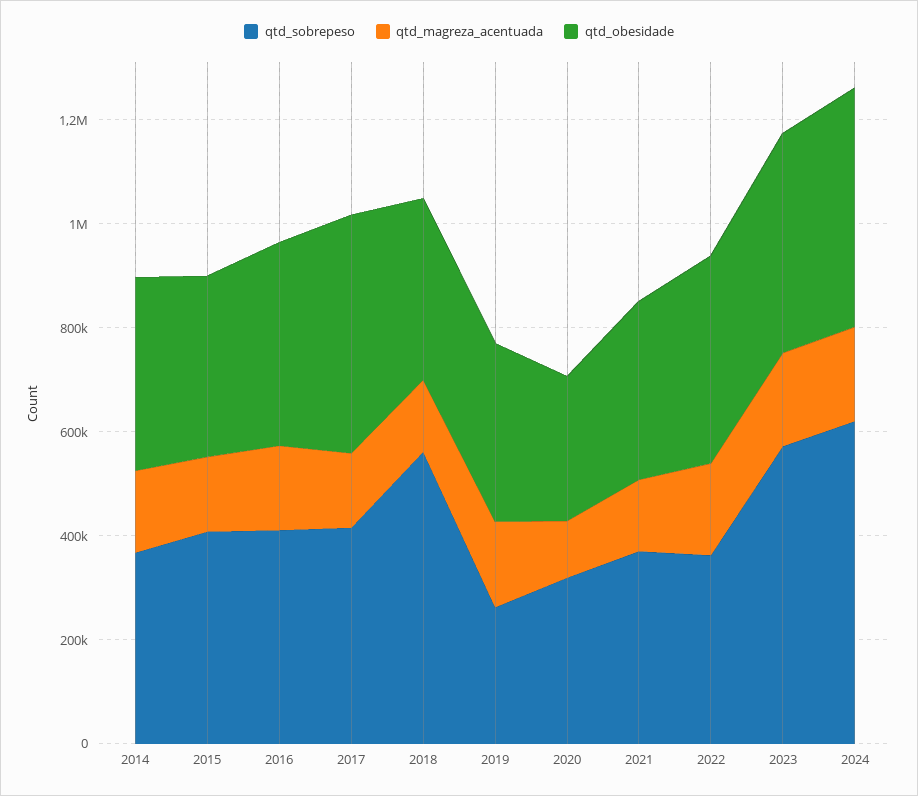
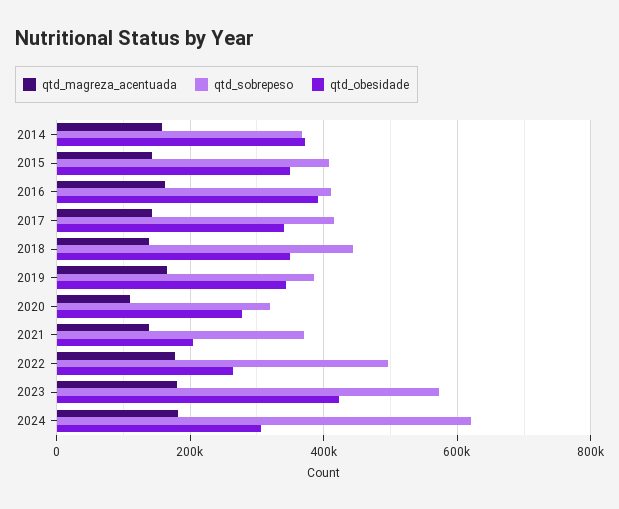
qtd_obesidade, 2017: 450000 -> 340000
qtd_sobrepeso, 2018: 550000 -> 440000
qtd_sobrepeso, 2019: 250000 -> 380000
qtd_obesidade, 2021: 350000 -> 200000
qtd_sobrepeso, 2022: 350000 -> 500000
qtd_obesidade, 2022: 400000 -> 260000
qtd_obesidade, 2024: 450000 -> 300000

